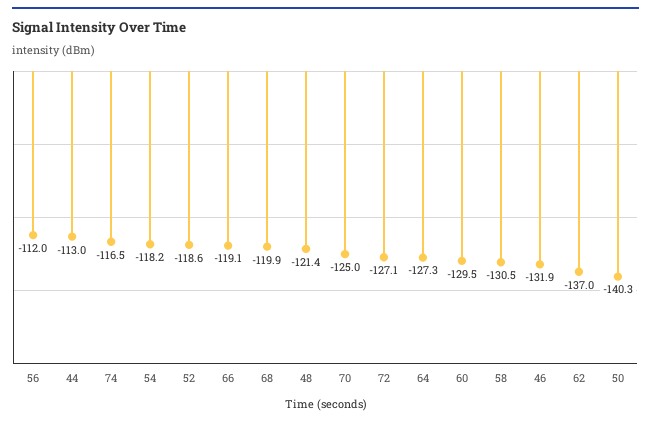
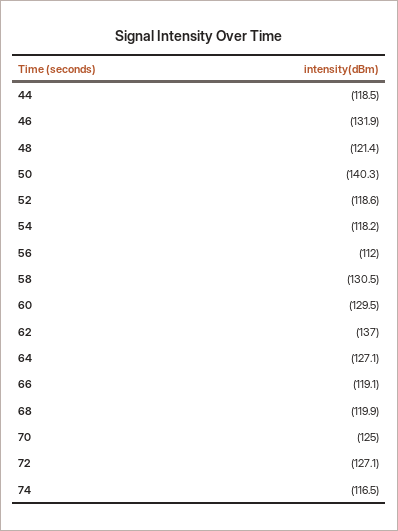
44: -113 -> -118.5
64: -127.3 -> -127.1

